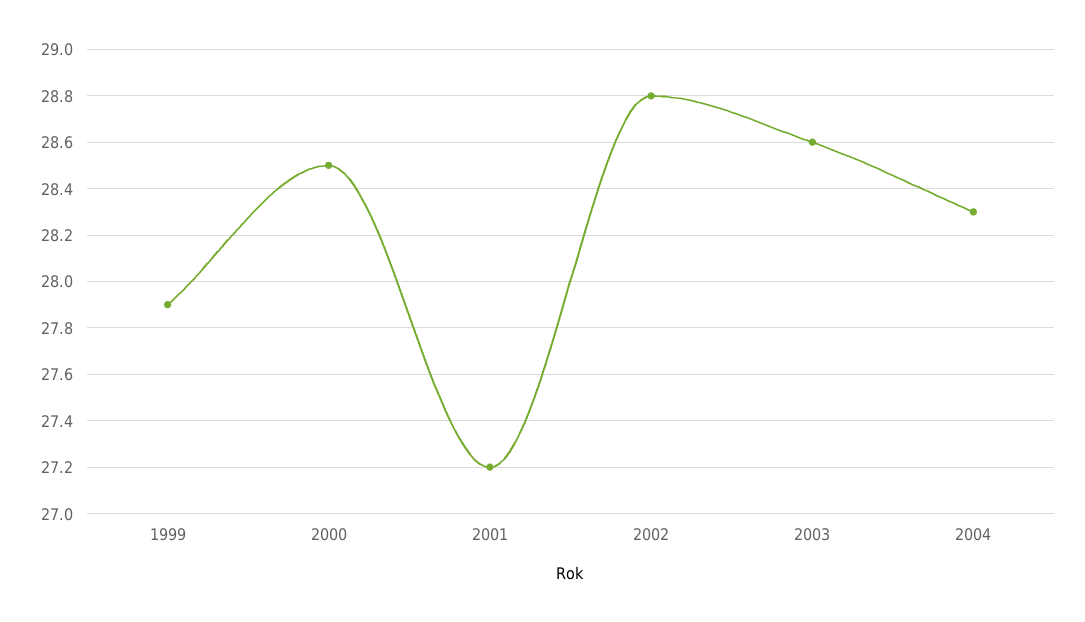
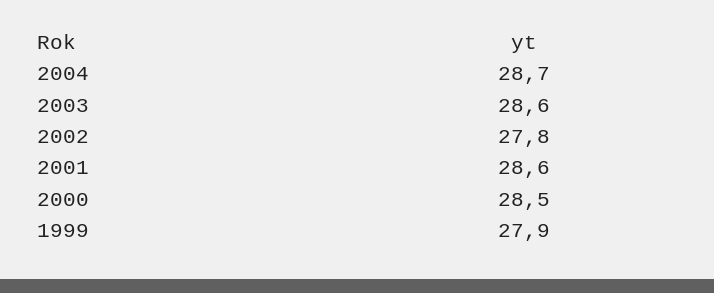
2001: 27.2 -> 28.6
2002: 28.8 -> 27.8
2004: 28.3 -> 28.7

